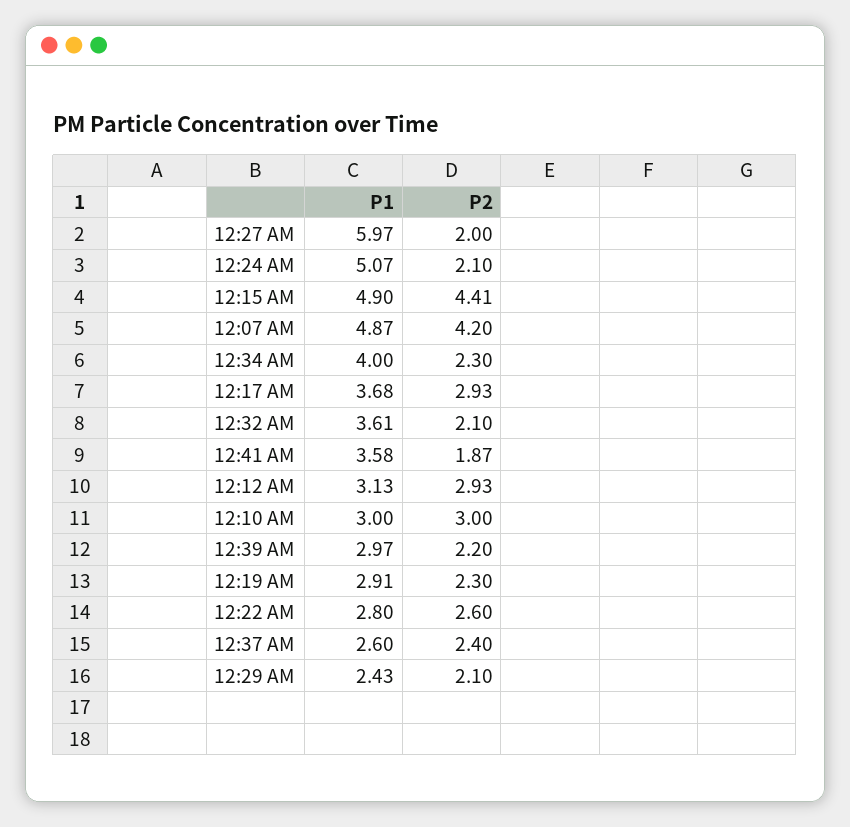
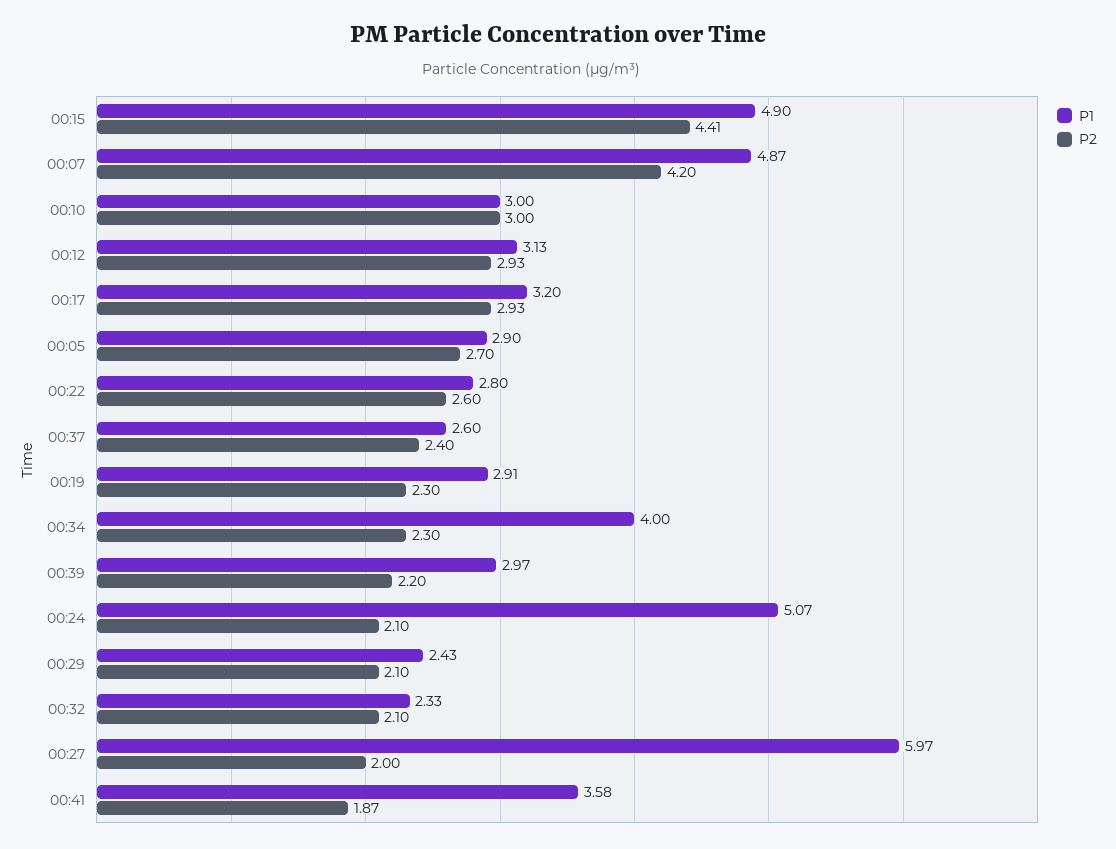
P1, 12:17 AM: 3.68 -> 3.2
P1, 12:32 AM: 3.61 -> 2.33
P1, 00:05: none -> 2.9
P2, 00:05: none -> 2.7

